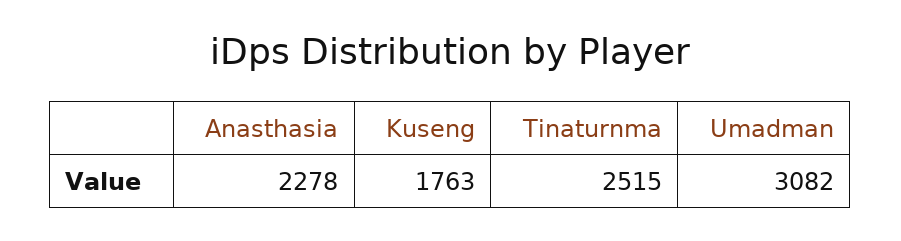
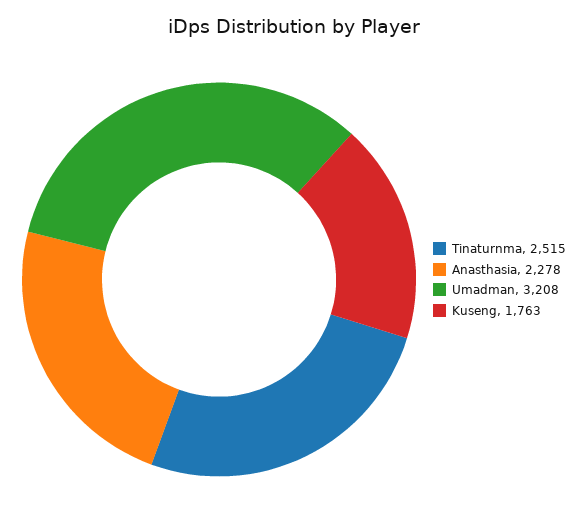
Umadman: 3082 -> 3208

